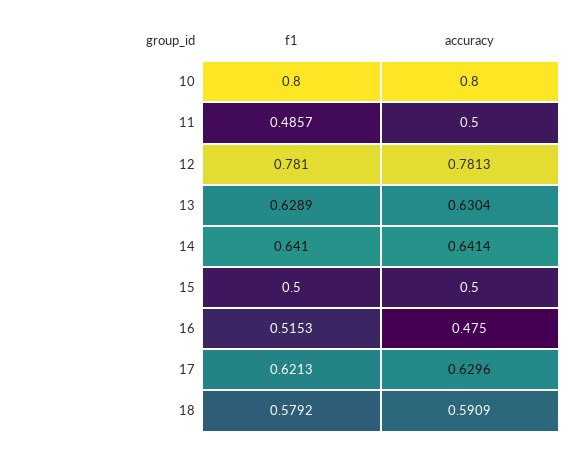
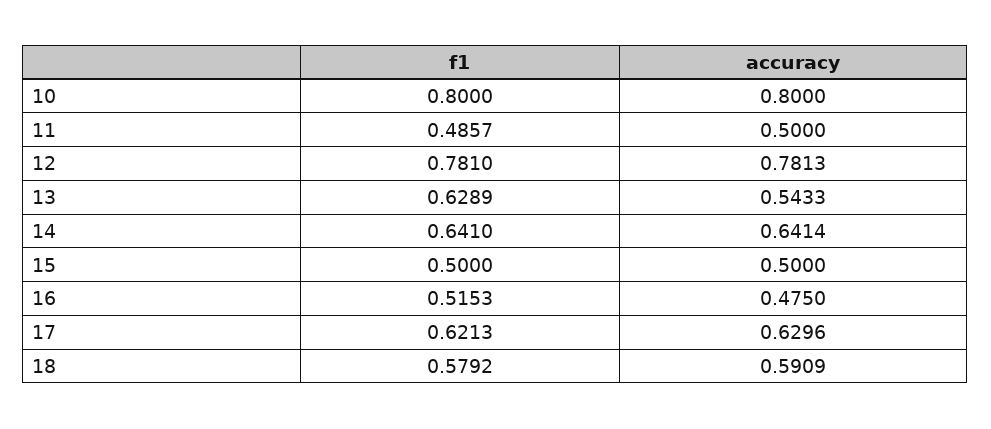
accuracy, 13: 0.6304 -> 0.5433

